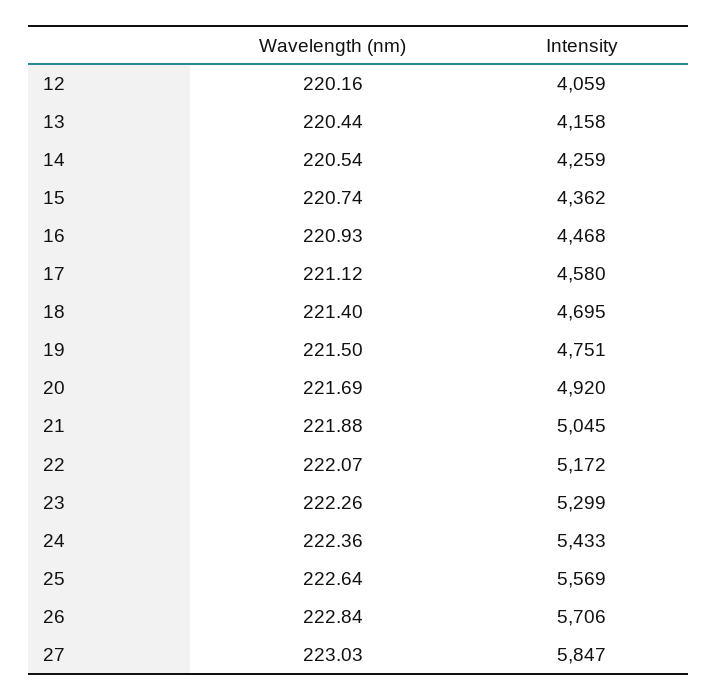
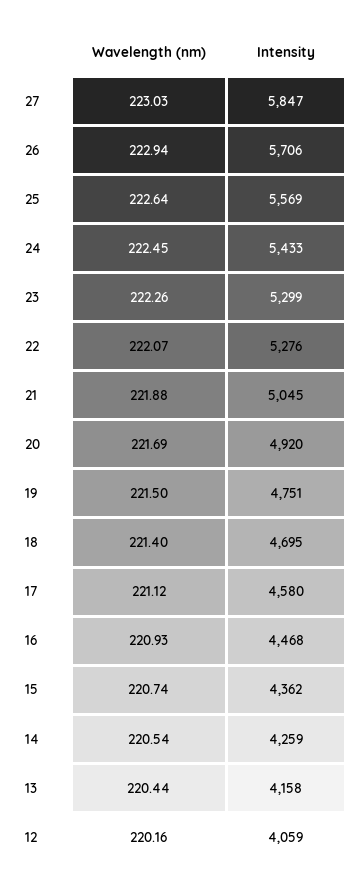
Intensity, 22: 5172 -> 5276
Wavelength (nm), 24: 222.36 -> 222.45
Wavelength (nm), 26: 222.84 -> 222.94

